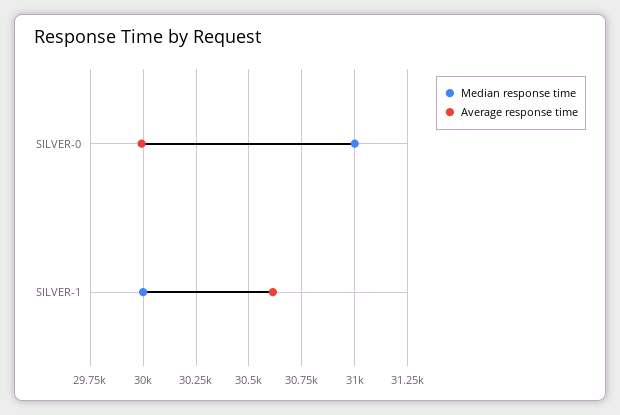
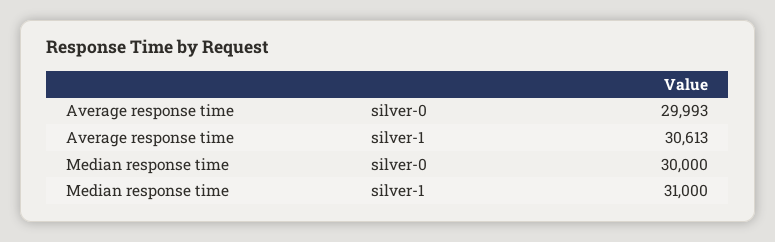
Median response time, SILVER-0: 31000 -> 30000
Median response time, SILVER-1: 30000 -> 31000

